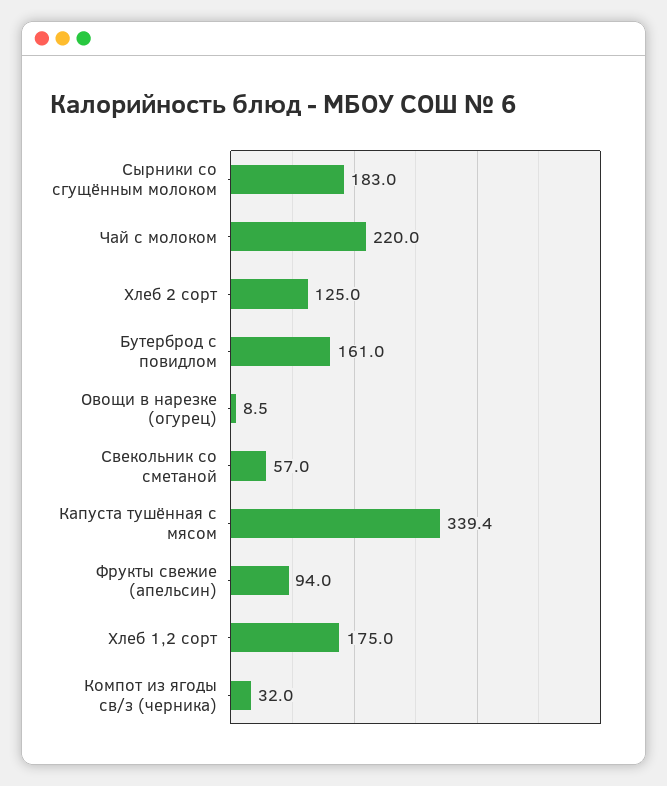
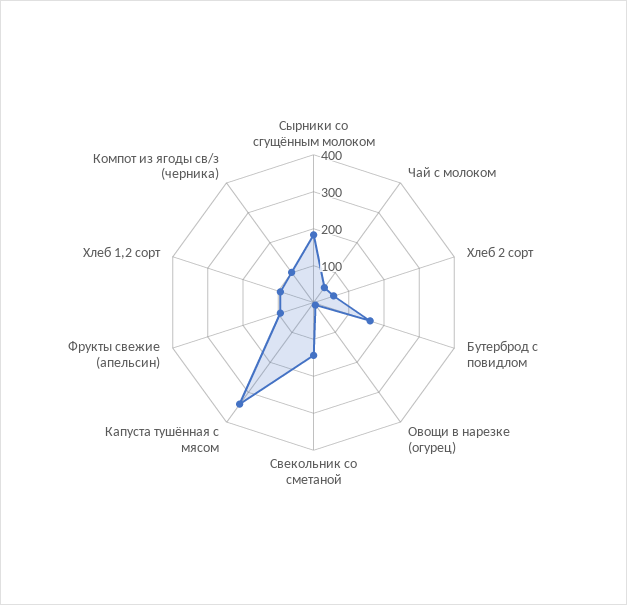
Чай с молоком: 220 -> 50
Хлеб 2 сорт: 125 -> 50
Свекольник со сметаной: 57 -> 150
Хлеб 1,2 сорт: 175 -> 100
Компот из ягоды св/з (черника): 32 -> 100

